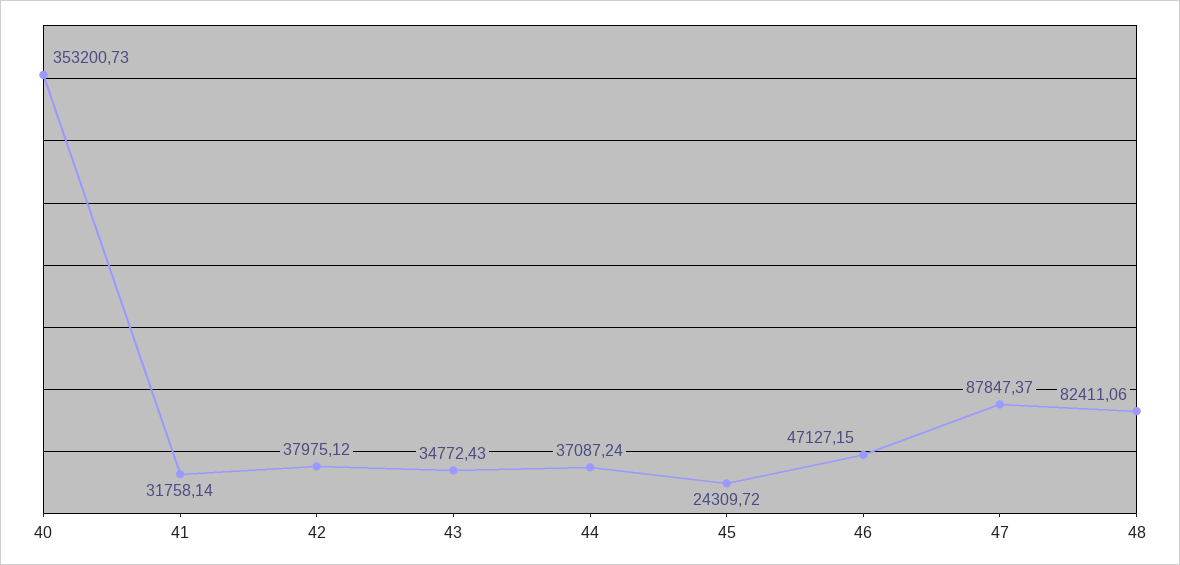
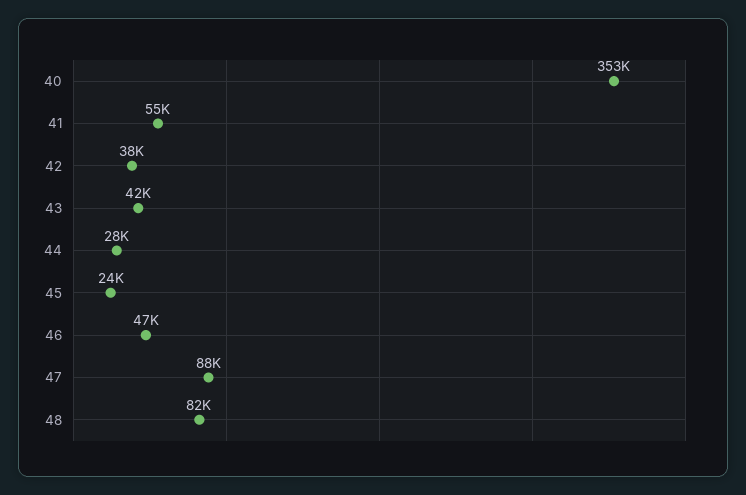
41: 31758.14 -> 55000
43: 34772.43 -> 42000
44: 37087.24 -> 28000

